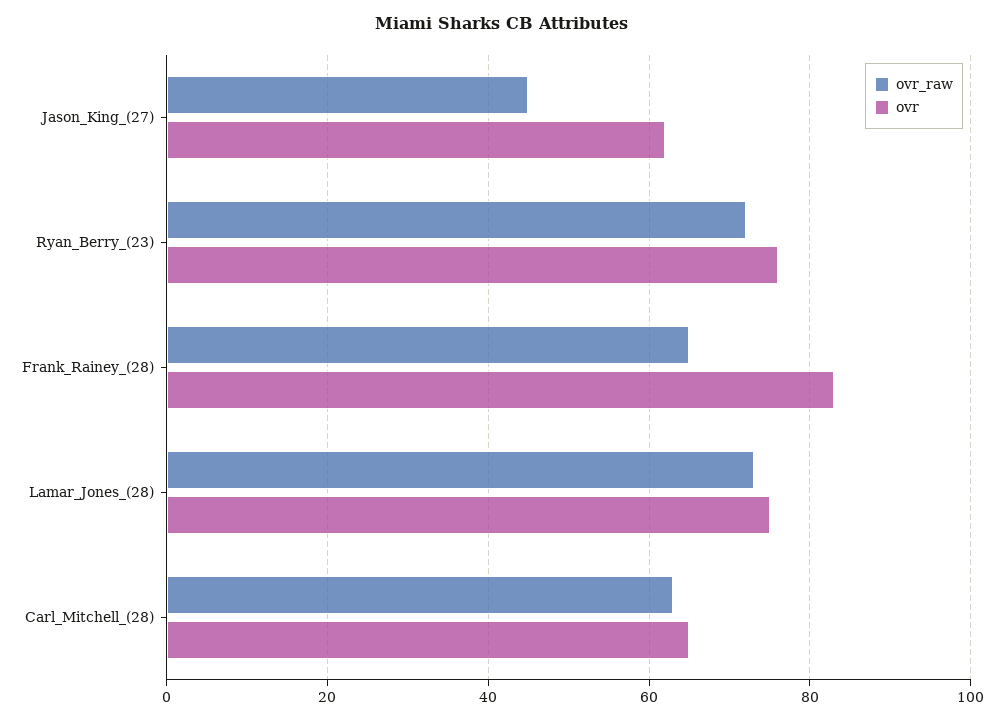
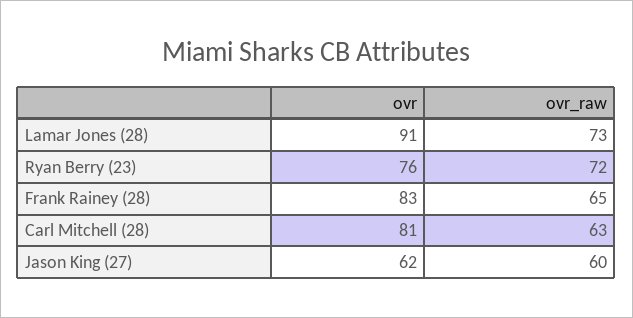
ovr_raw, Jason_King_(27): 45 -> 60
ovr, Lamar_Jones_(28): 75 -> 91
ovr, Carl_Mitchell_(28): 65 -> 81

